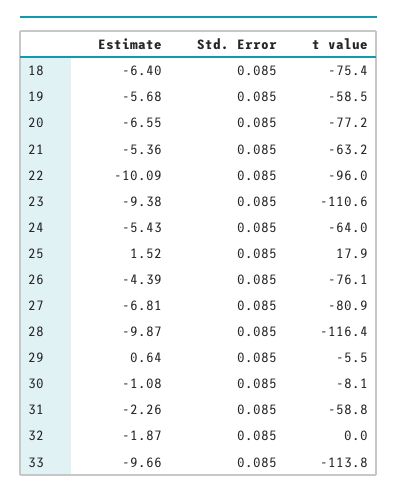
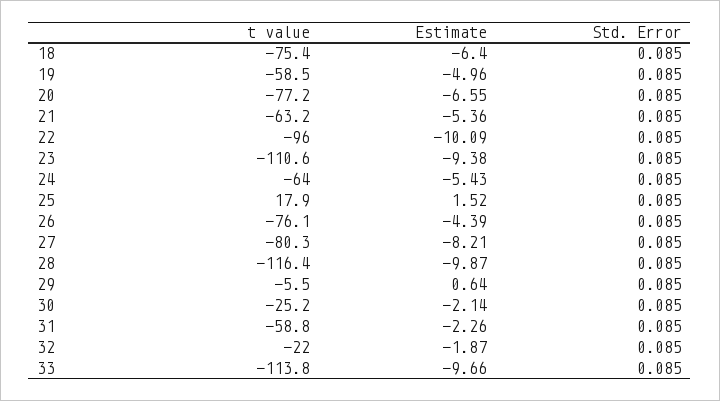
Estimate, 19: -5.68 -> -4.96
Estimate, 27: -6.81 -> -8.21
t value, 27: -80.9 -> -80.3
Estimate, 30: -1.08 -> -2.14
t value, 30: -8.1 -> -25.2
t value, 32: 0 -> -22

